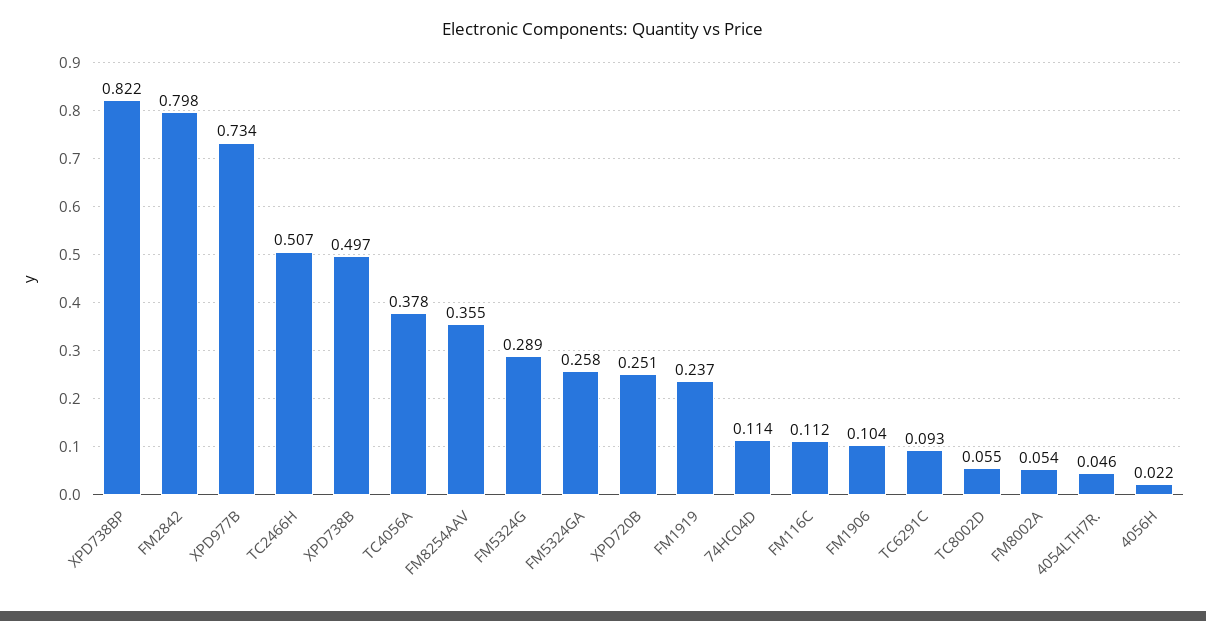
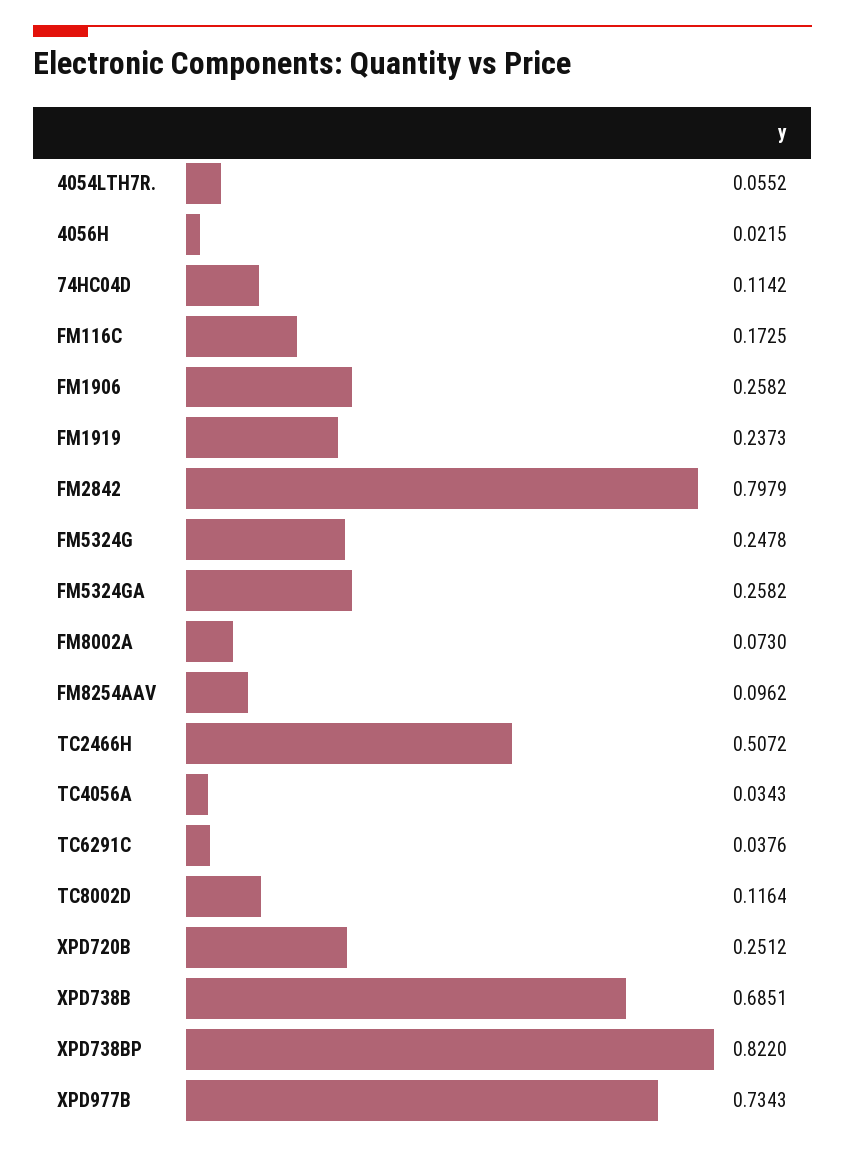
XPD738B: 0.497 -> 0.6851
TC4056A: 0.378 -> 0.0343
FM8254AAV: 0.355 -> 0.0962
FM5324G: 0.289 -> 0.2478
FM116C: 0.112 -> 0.1725
FM1906: 0.104 -> 0.2582
TC6291C: 0.093 -> 0.0376
TC8002D: 0.055 -> 0.1164
FM8002A: 0.054 -> 0.073
4054LTH7R.: 0.046 -> 0.0552

